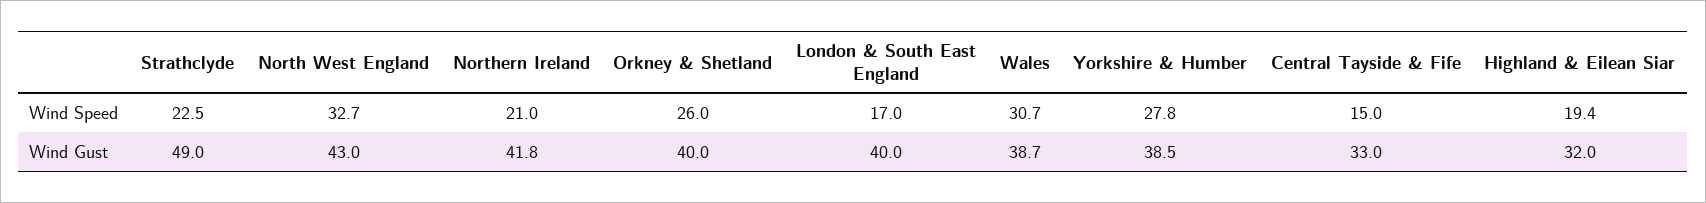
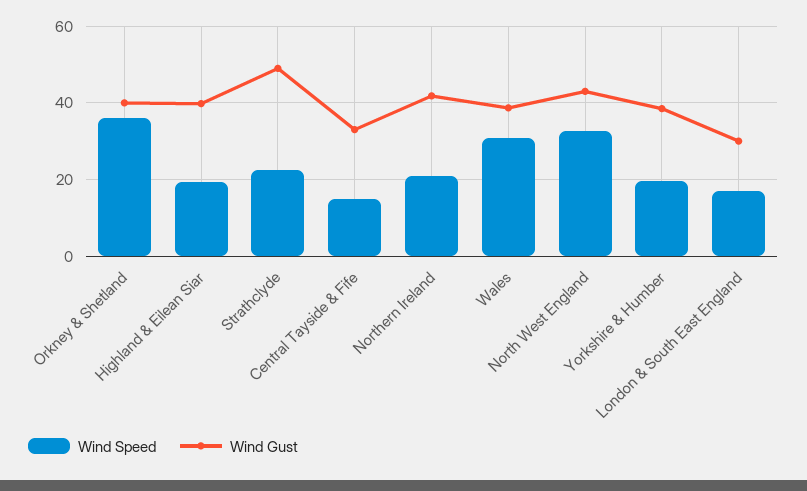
Wind Speed, Orkney & Shetland: 26 -> 36
Wind Speed, Yorkshire & Humber: 27.8 -> 20
Wind Gust, London & South East England: 40 -> 30
Wind Gust, Highland & Eilean Siar: 32 -> 40

